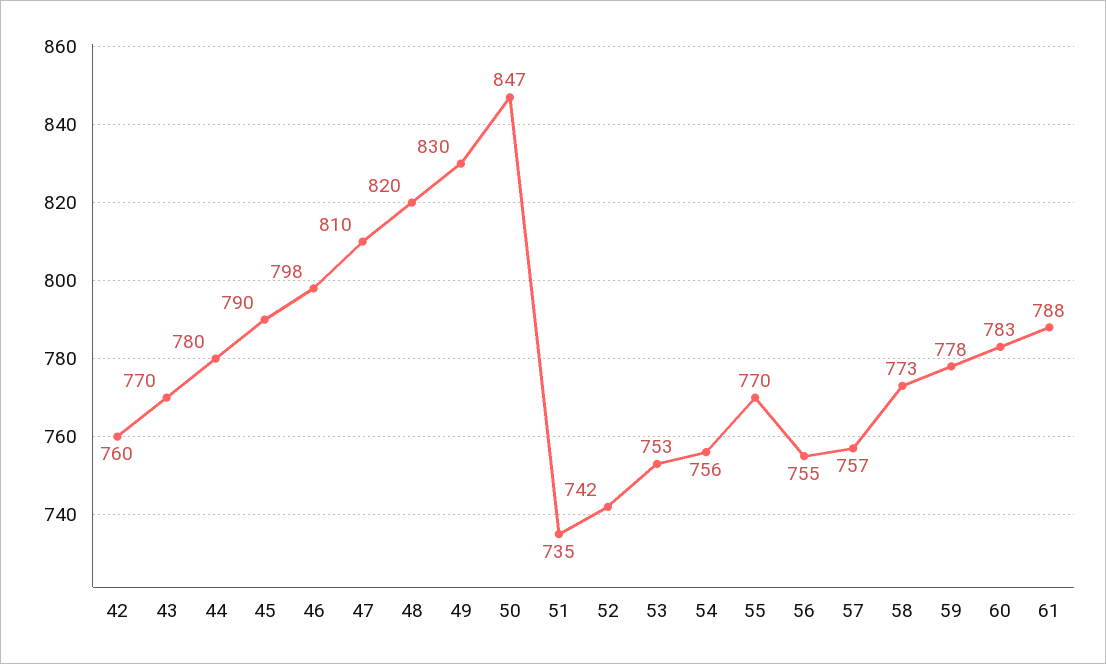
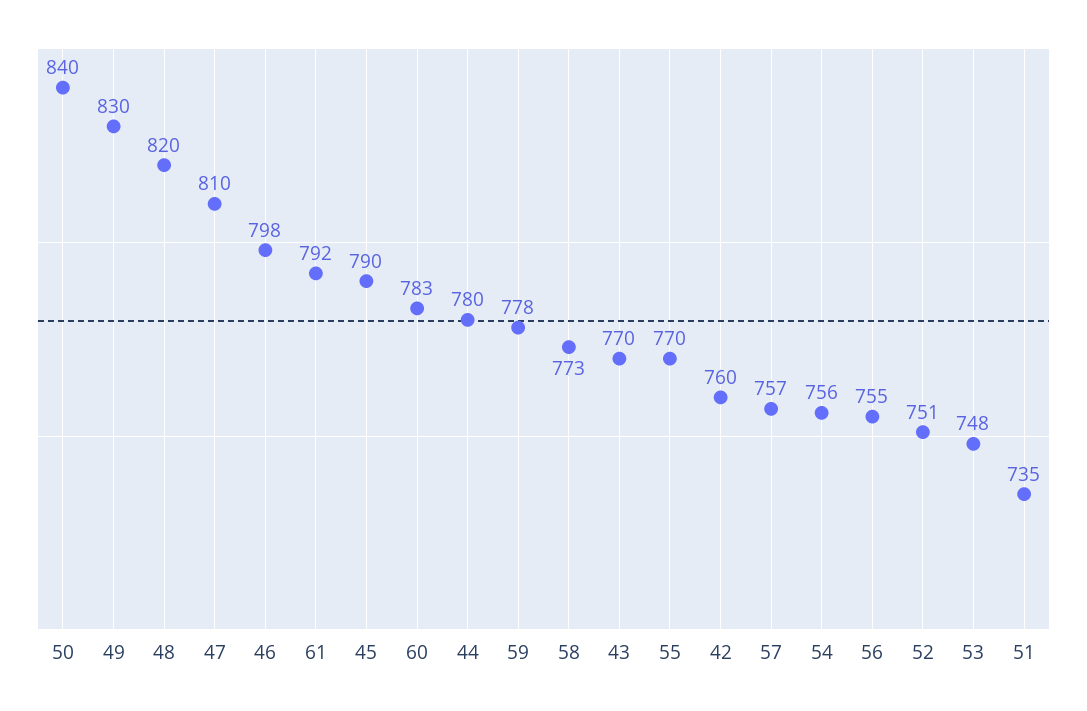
50: 847 -> 840
52: 742 -> 751
53: 753 -> 748
61: 788 -> 792

